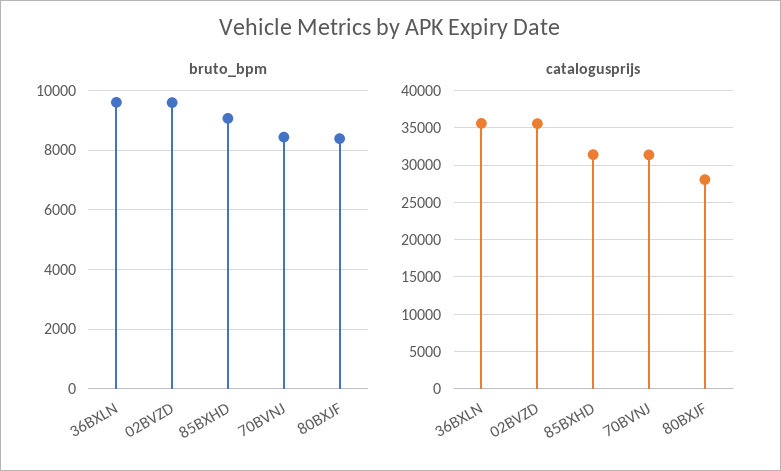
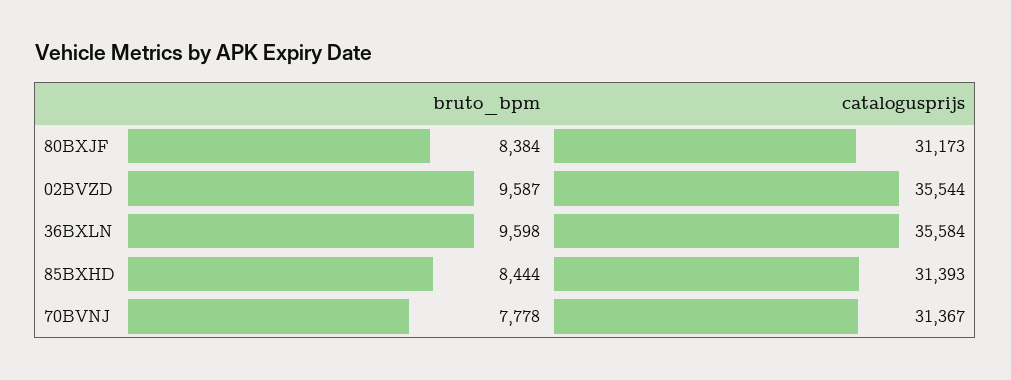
bruto_bpm, 85BXHD: 9000 -> 8444
bruto_bpm, 70BVNJ: 8500 -> 7778
catalogusprijs, 80BXJF: 28000 -> 31173

